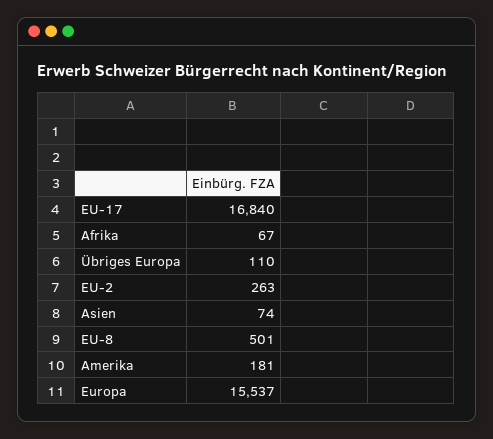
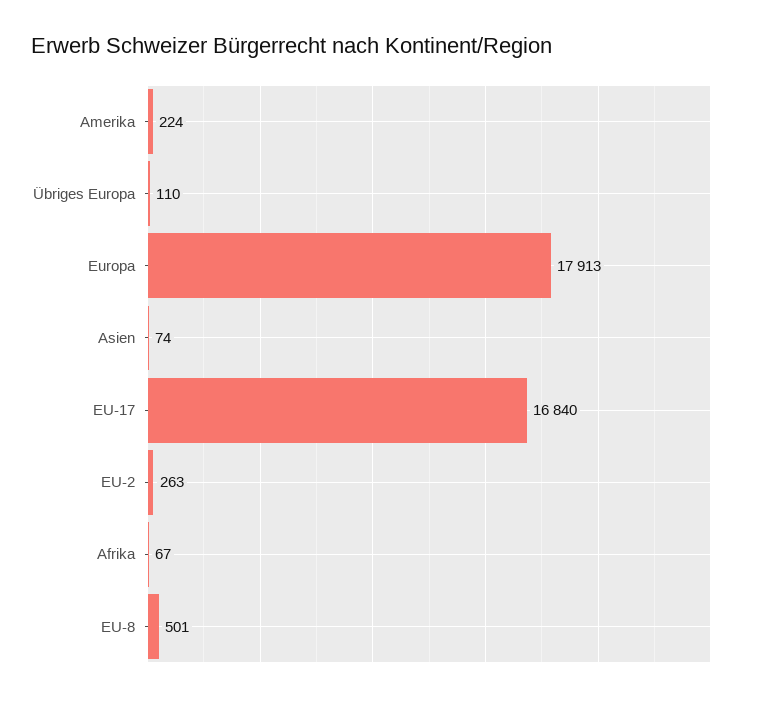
Amerika: 181 -> 224
Europa: 15537 -> 17913

